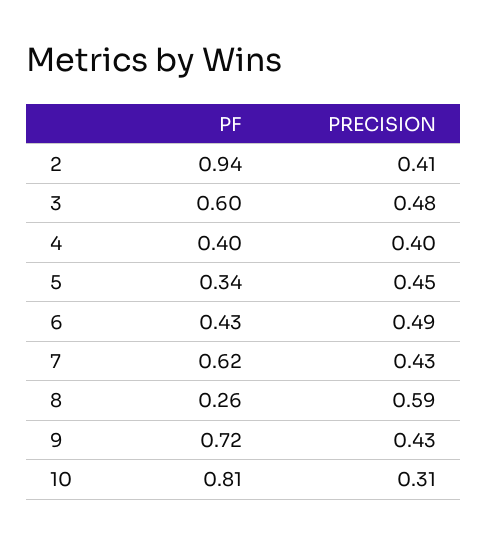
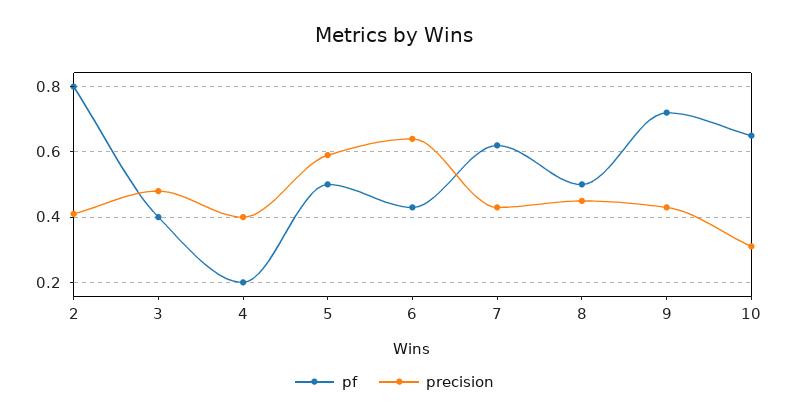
PF, 2: 0.94 -> 0.8
PF, 3: 0.6 -> 0.4
PF, 4: 0.4 -> 0.2
PF, 5: 0.34 -> 0.5
PRECISION, 5: 0.45 -> 0.6
PRECISION, 6: 0.49 -> 0.65
PF, 8: 0.26 -> 0.5
PRECISION, 8: 0.59 -> 0.45
PF, 10: 0.81 -> 0.65

